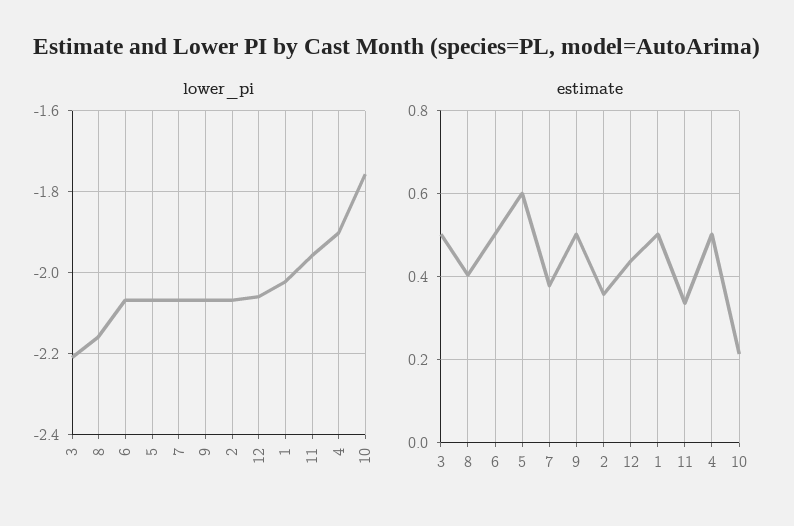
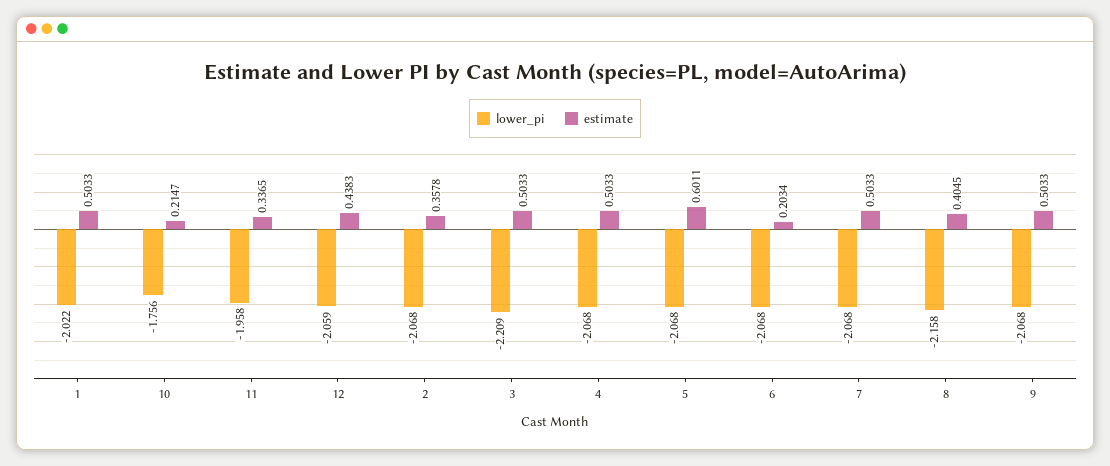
lower_pi, 4: -1.9 -> -2.068
estimate, 6: 0.5 -> 0.2034
estimate, 7: 0.38 -> 0.5033

